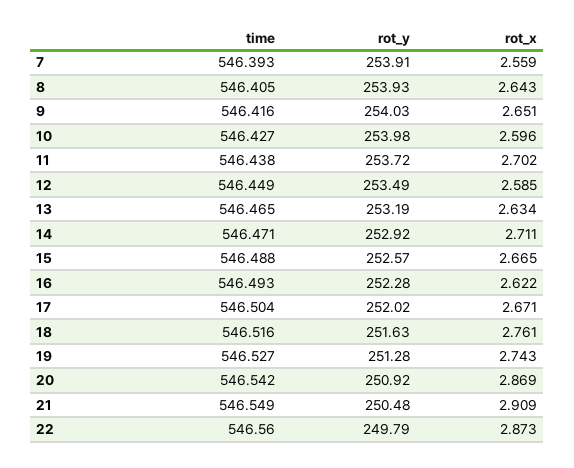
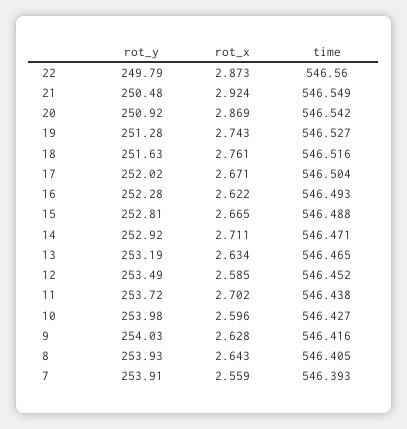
rot_x, 9: 2.651 -> 2.628
time, 12: 546.449 -> 546.452
rot_y, 15: 252.57 -> 252.81
rot_x, 21: 2.909 -> 2.924

